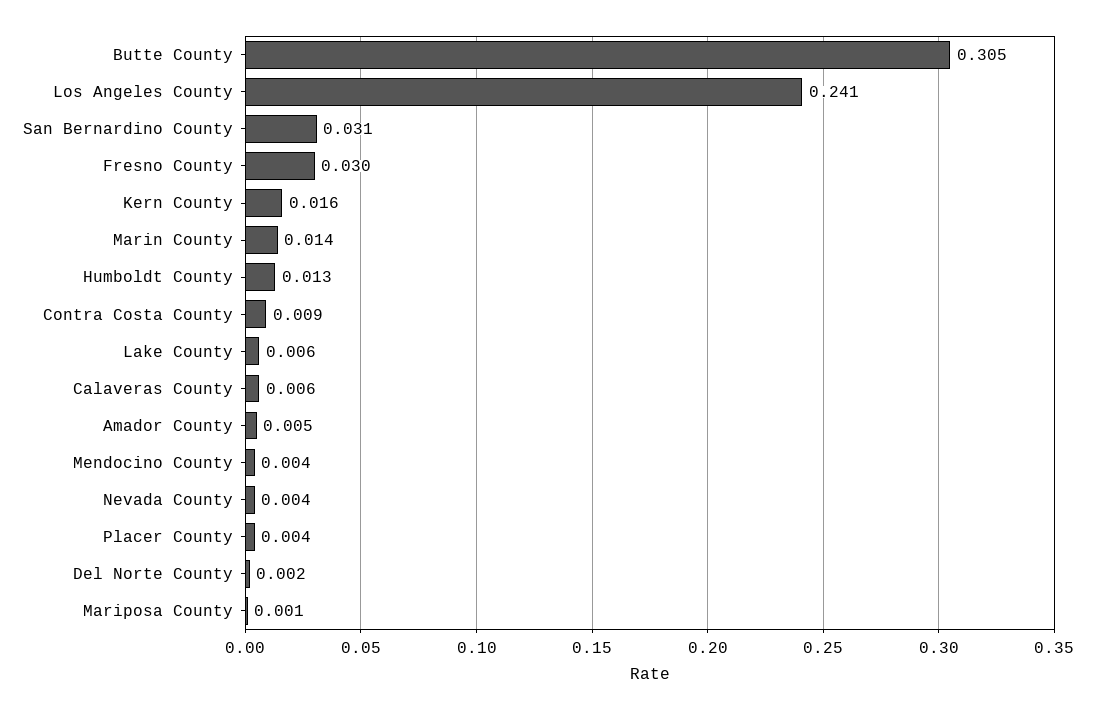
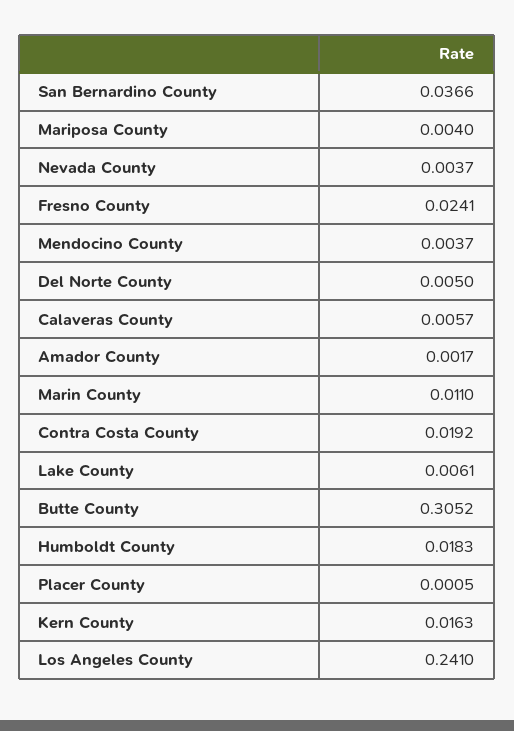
San Bernardino County: 0.031 -> 0.0366
Fresno County: 0.03 -> 0.0241
Marin County: 0.014 -> 0.011
Humboldt County: 0.013 -> 0.0183
Contra Costa County: 0.009 -> 0.0192
Amador County: 0.005 -> 0.0017
Placer County: 0.004 -> 0.0005
Del Norte County: 0.002 -> 0.005
Mariposa County: 0.001 -> 0.004

